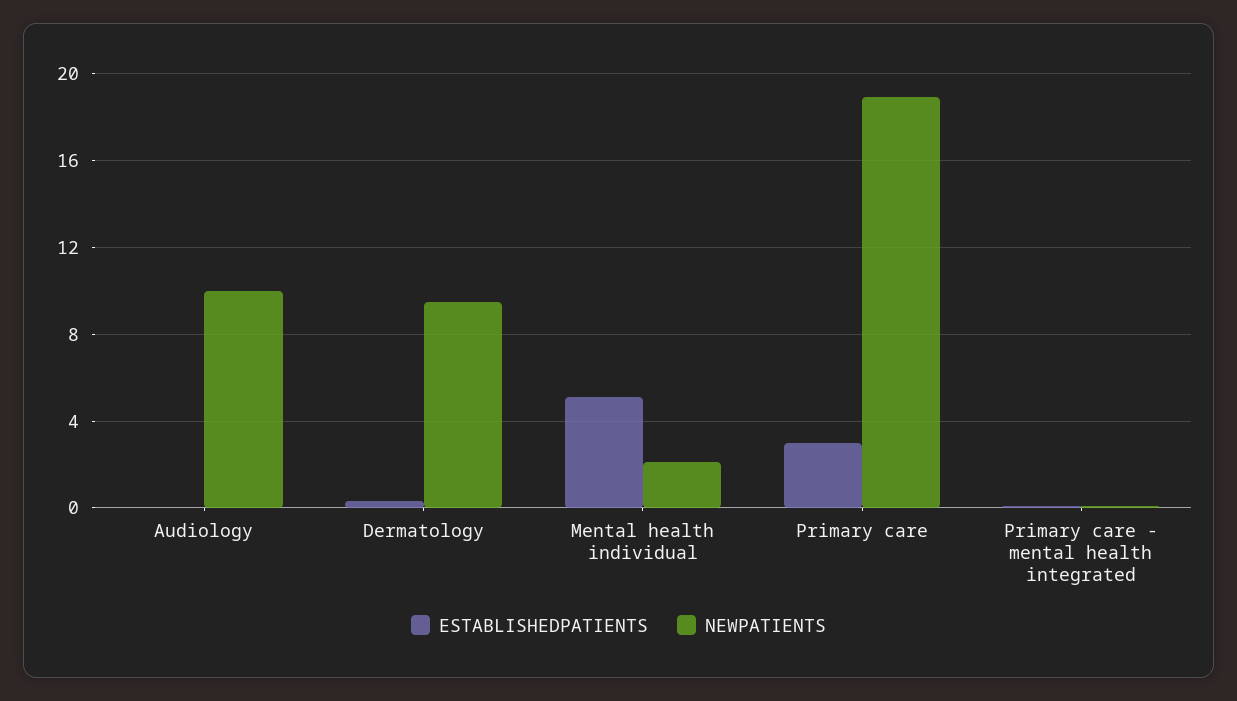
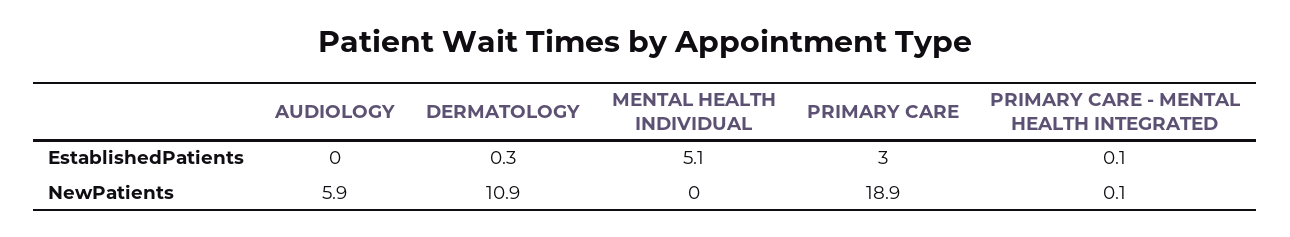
NEWPATIENTS, Audiology: 10 -> 5.9
NEWPATIENTS, Dermatology: 9.5 -> 10.9
NEWPATIENTS, Mental health individual: 2 -> 0

